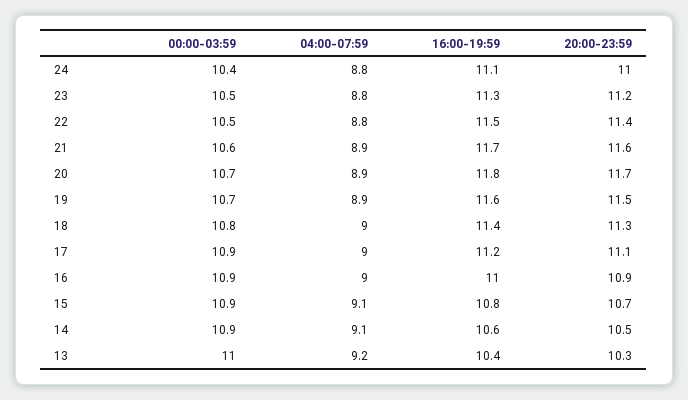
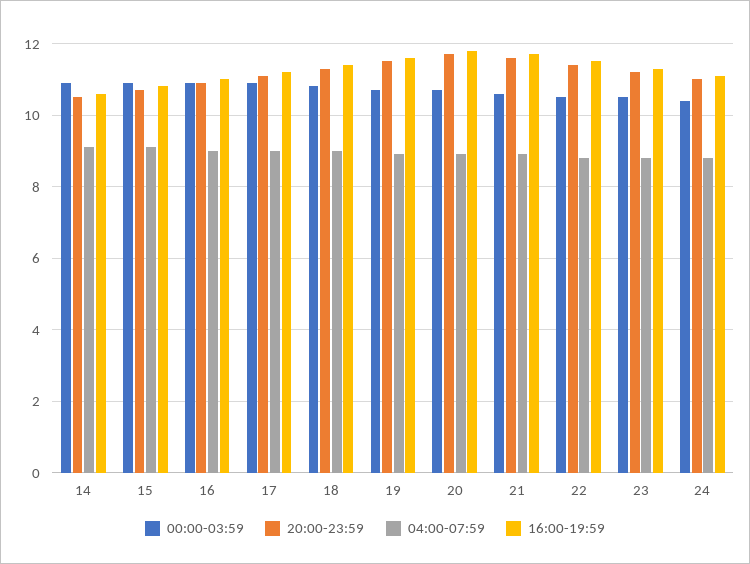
00:00-03:59, 13: 11 -> none
04:00-07:59, 13: 9.2 -> none
16:00-19:59, 13: 10.4 -> none
20:00-23:59, 13: 10.3 -> none

